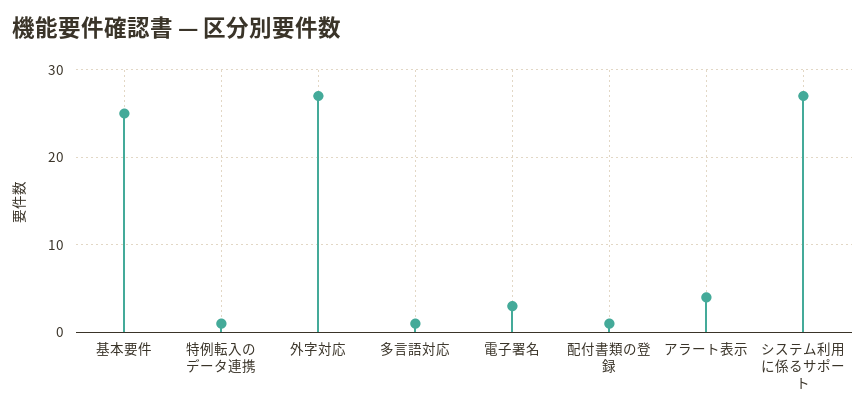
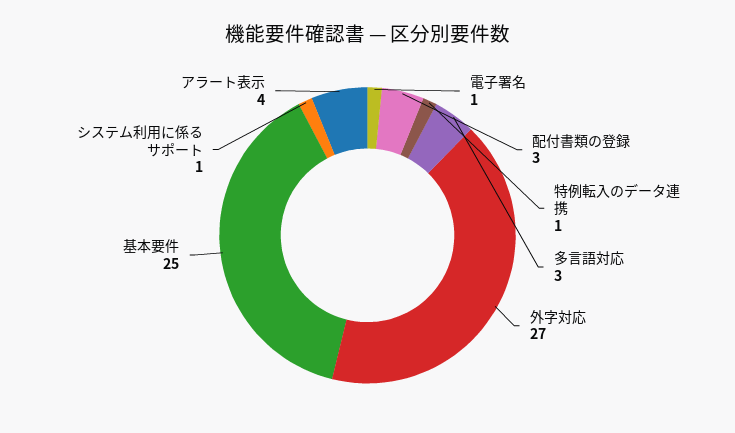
多言語対応: 1 -> 3
電子署名: 3 -> 1
配付書類の登録: 1 -> 3
システム利用に係るサポート: 27 -> 1

